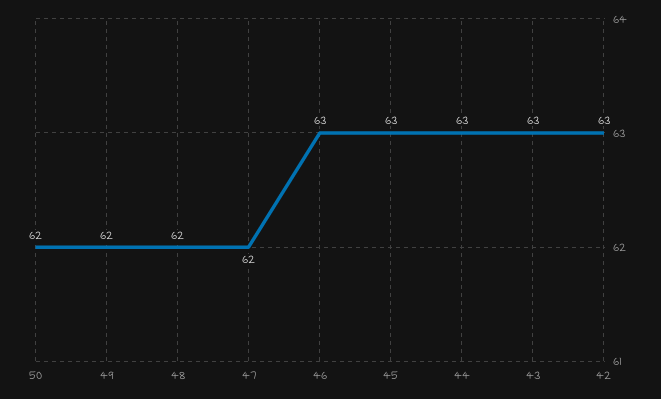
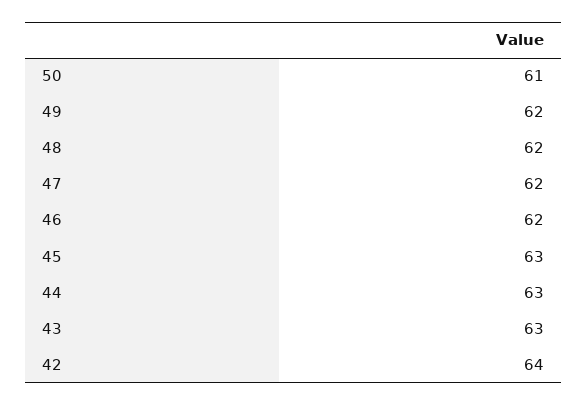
50: 62 -> 61
46: 63 -> 62
42: 63 -> 64

